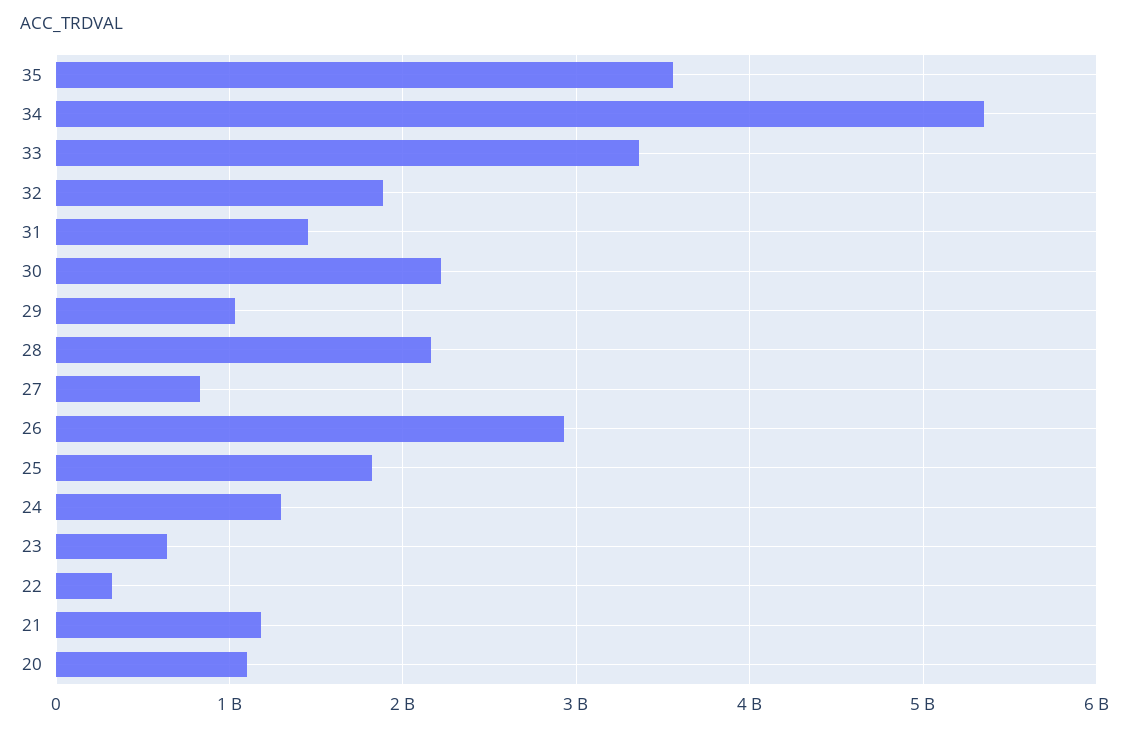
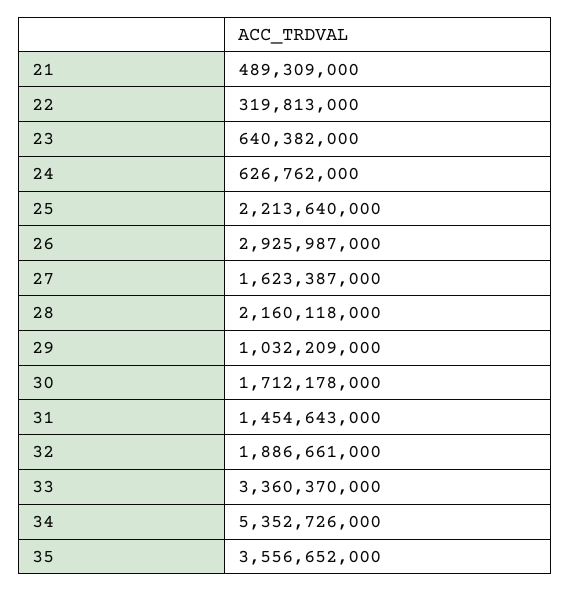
30: 2200000000 -> 1712178000
27: 800000000 -> 1623387000
25: 1800000000 -> 2213640000
24: 1300000000 -> 626762000
21: 1200000000 -> 489309000
20: 1100000000 -> none

